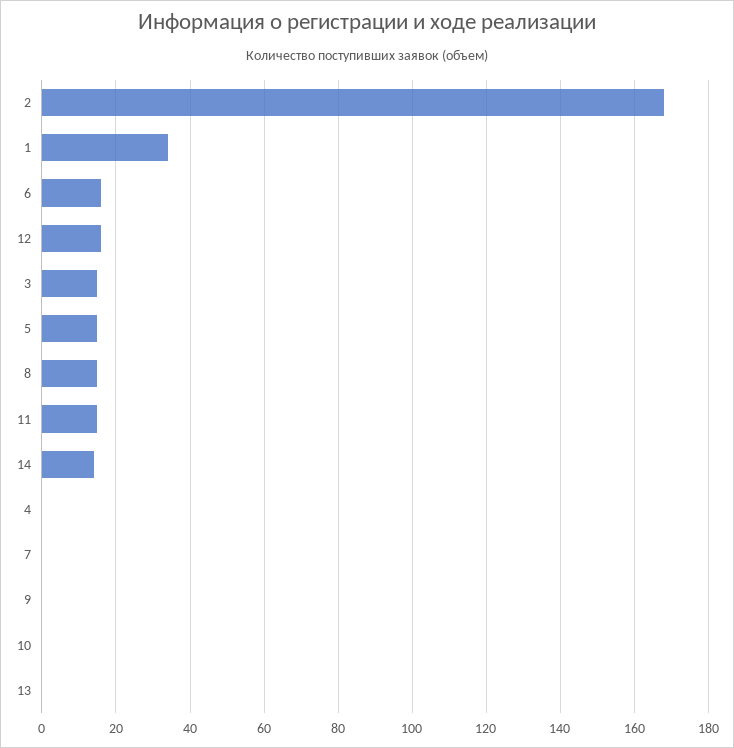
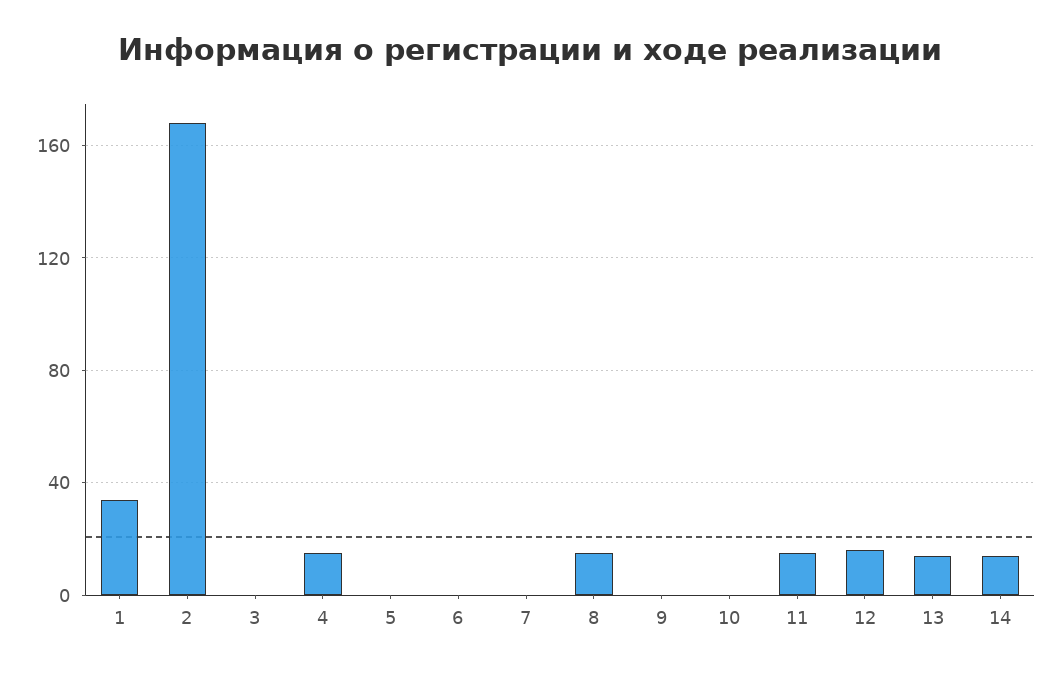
6: 15 -> 0
3: 15 -> 0
5: 15 -> 0
4: 0 -> 15
13: 0 -> 15

